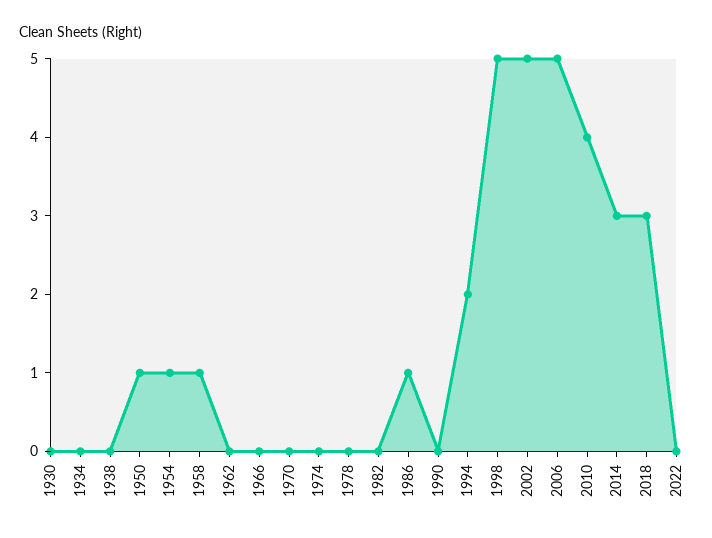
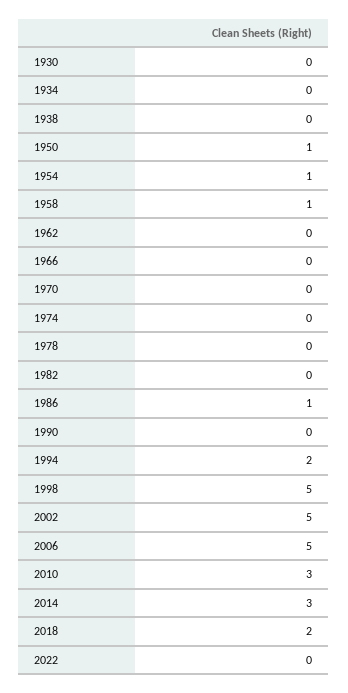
2010: 4 -> 3
2018: 3 -> 2

